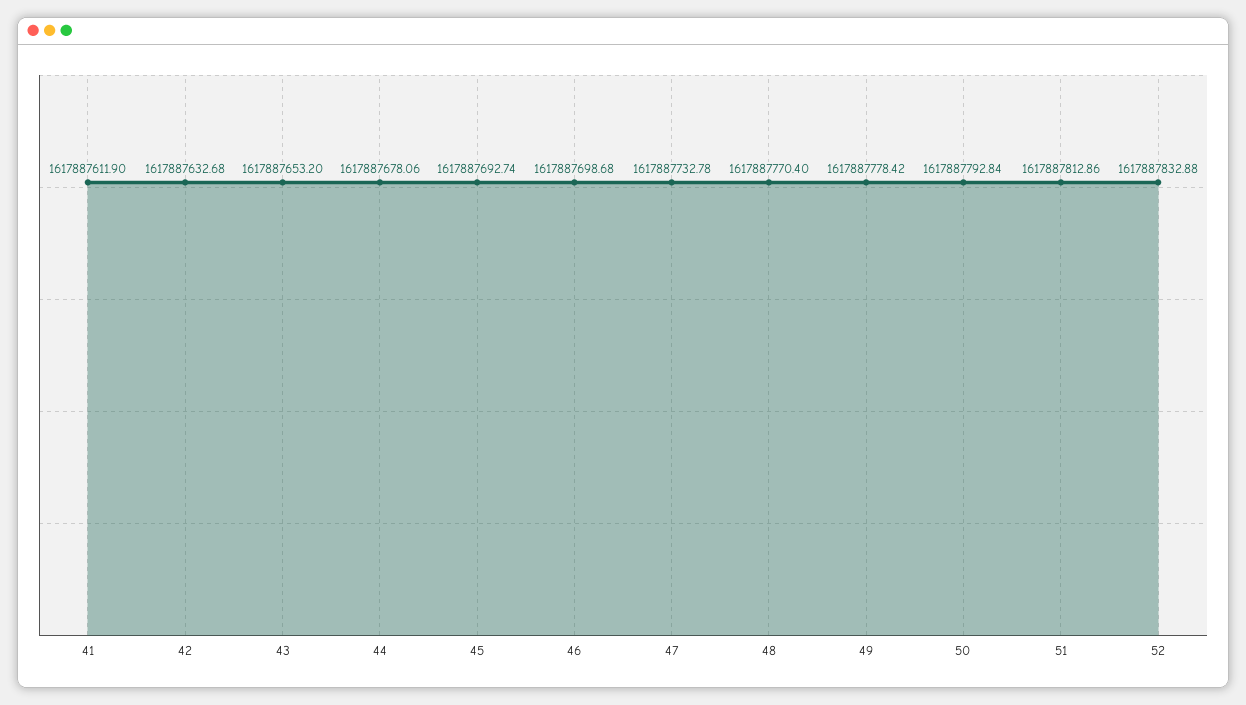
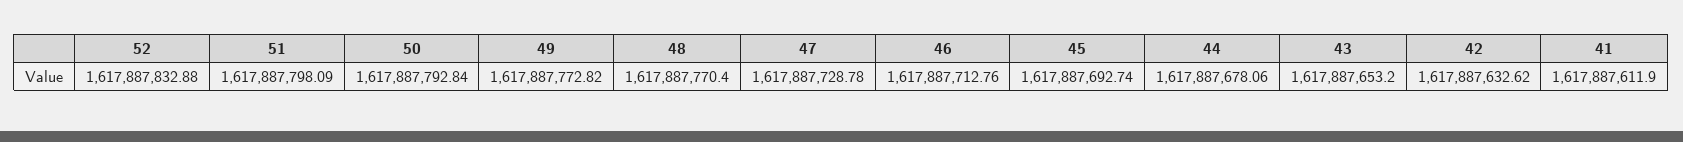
42: 1617887632.68 -> 1617887632.62
46: 1617887698.68 -> 1617887712.76
47: 1617887732.78 -> 1617887728.78
49: 1617887778.42 -> 1617887772.82
51: 1617887812.86 -> 1617887798.09

